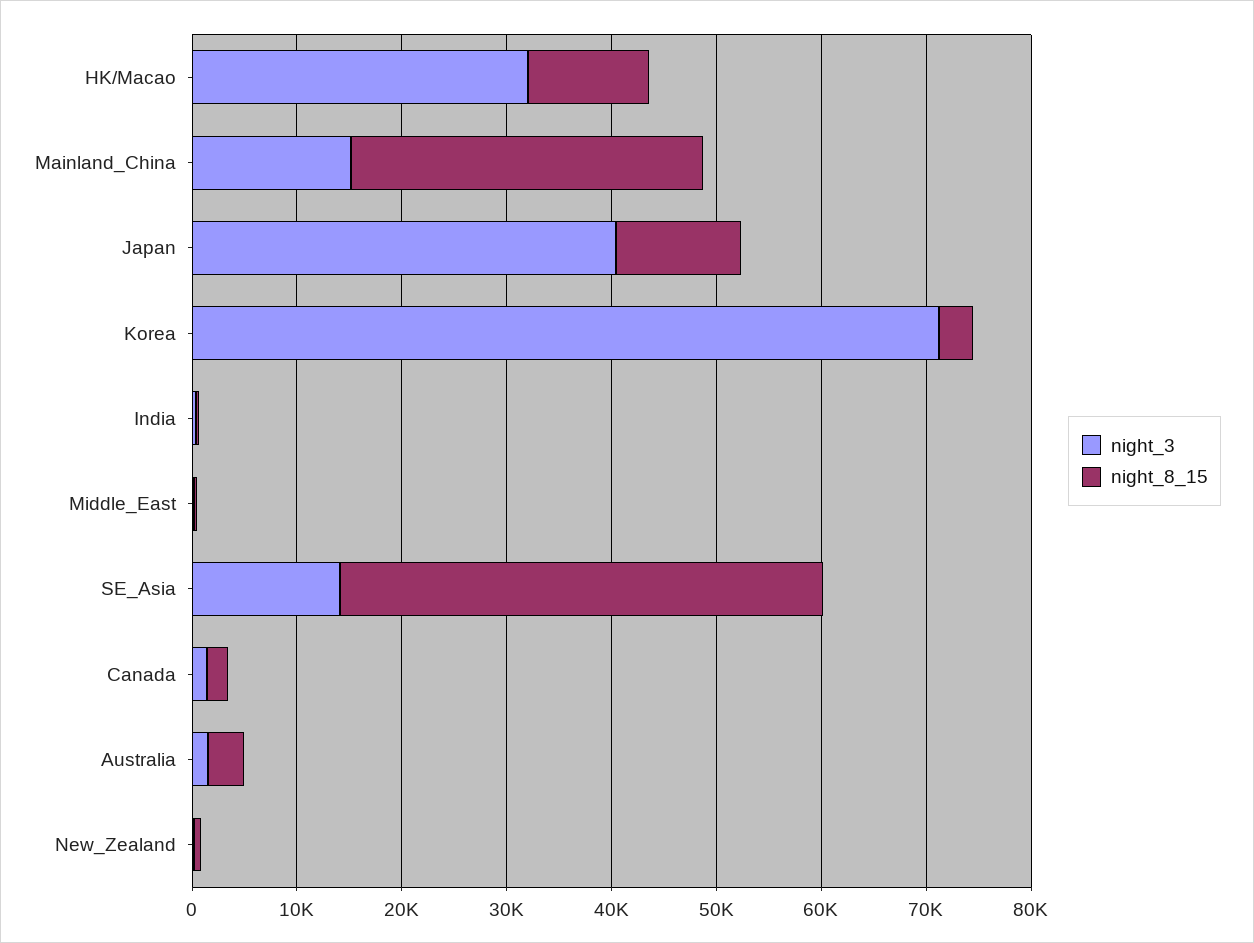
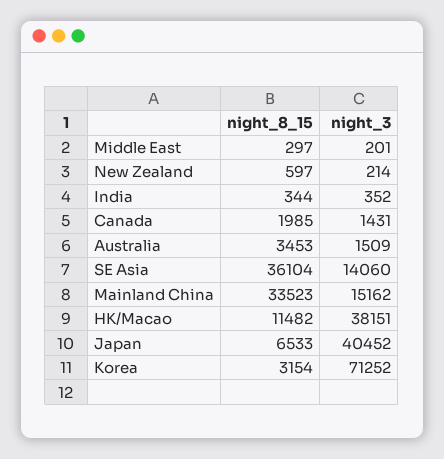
night_3, HK/Macao: 32000 -> 38151
night_8_15, Japan: 12000 -> 6533
night_8_15, SE_Asia: 46000 -> 36104

